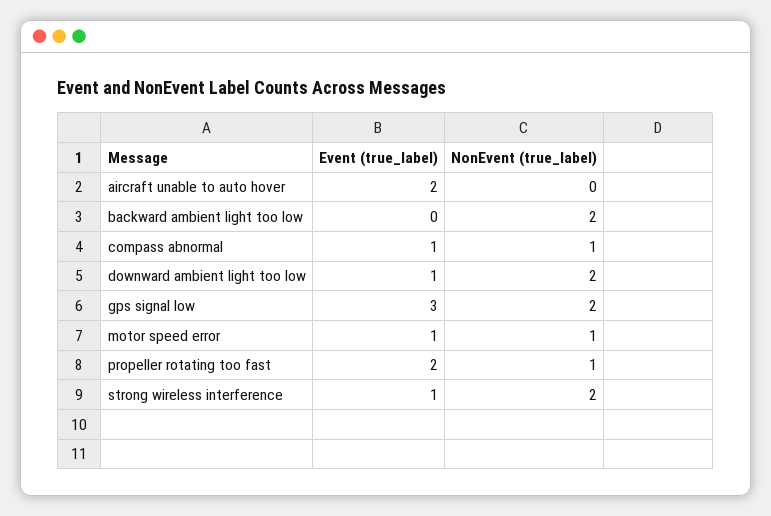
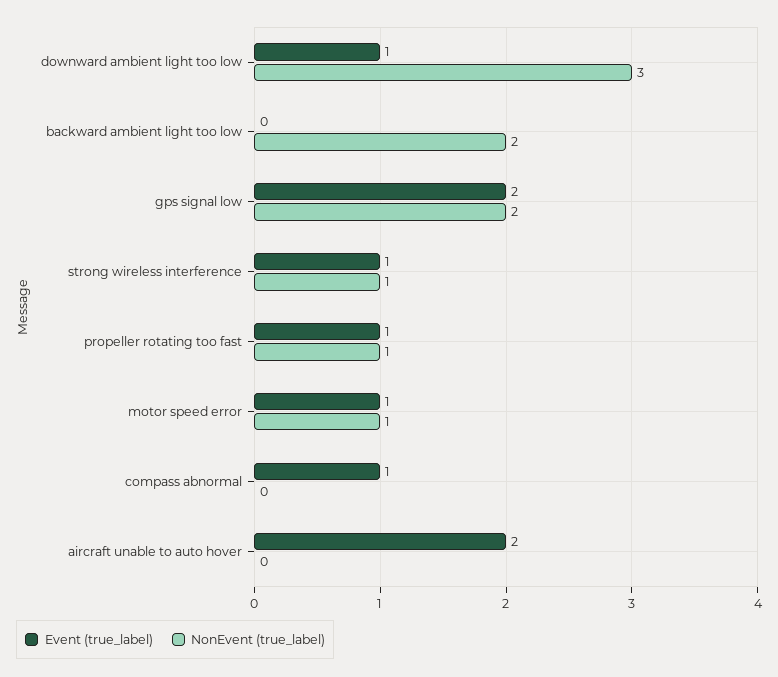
NonEvent (true_label), compass abnormal: 1 -> 0
NonEvent (true_label), downward ambient light too low: 2 -> 3
Event (true_label), gps signal low: 3 -> 2
Event (true_label), propeller rotating too fast: 2 -> 1
NonEvent (true_label), strong wireless interference: 2 -> 1

